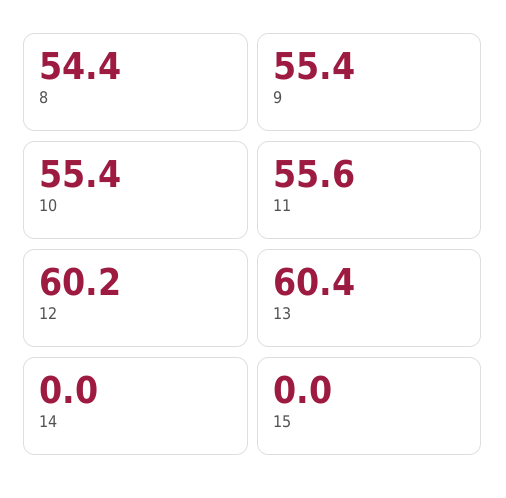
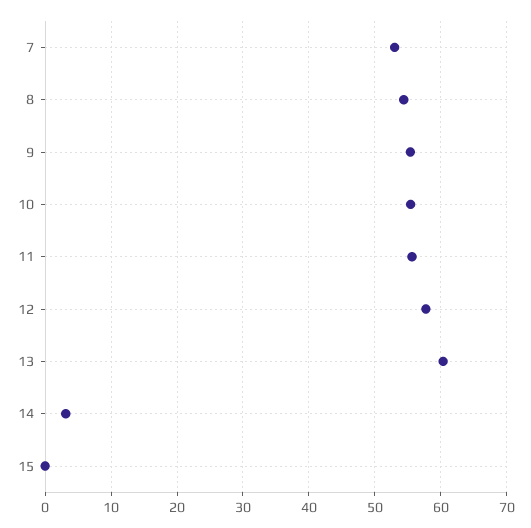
12: 60.2 -> 58
14: 0 -> 3
7: none -> 53

